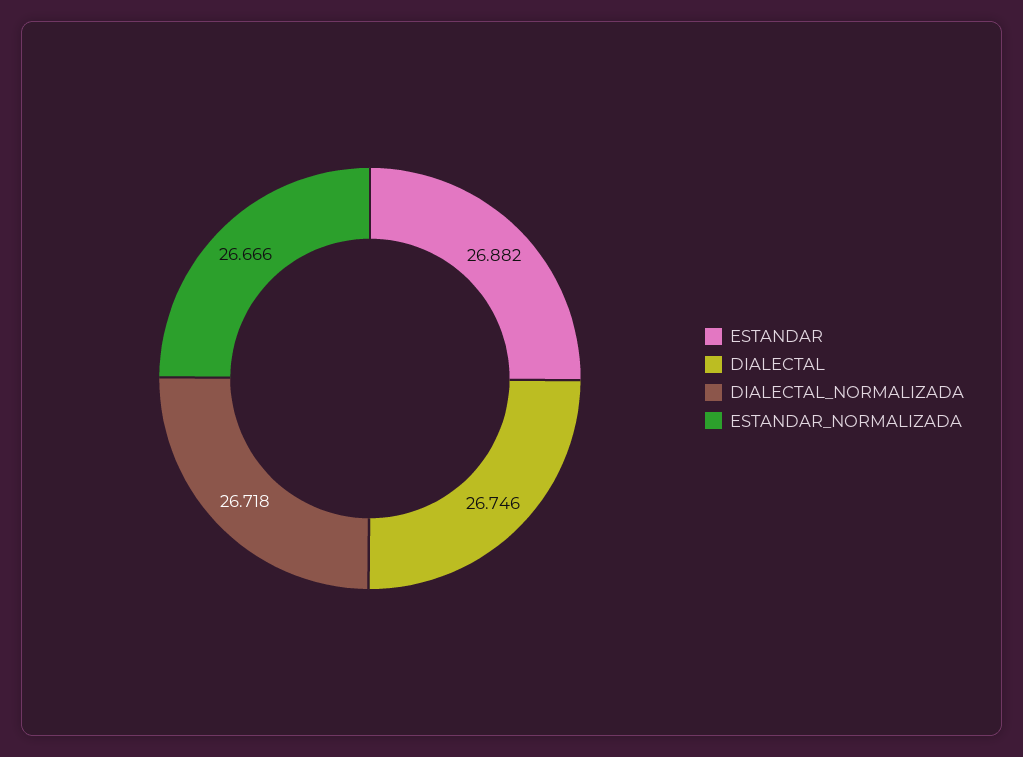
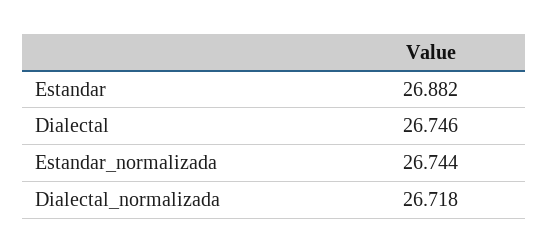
ESTANDAR_NORMALIZADA: 26.666 -> 26.744

